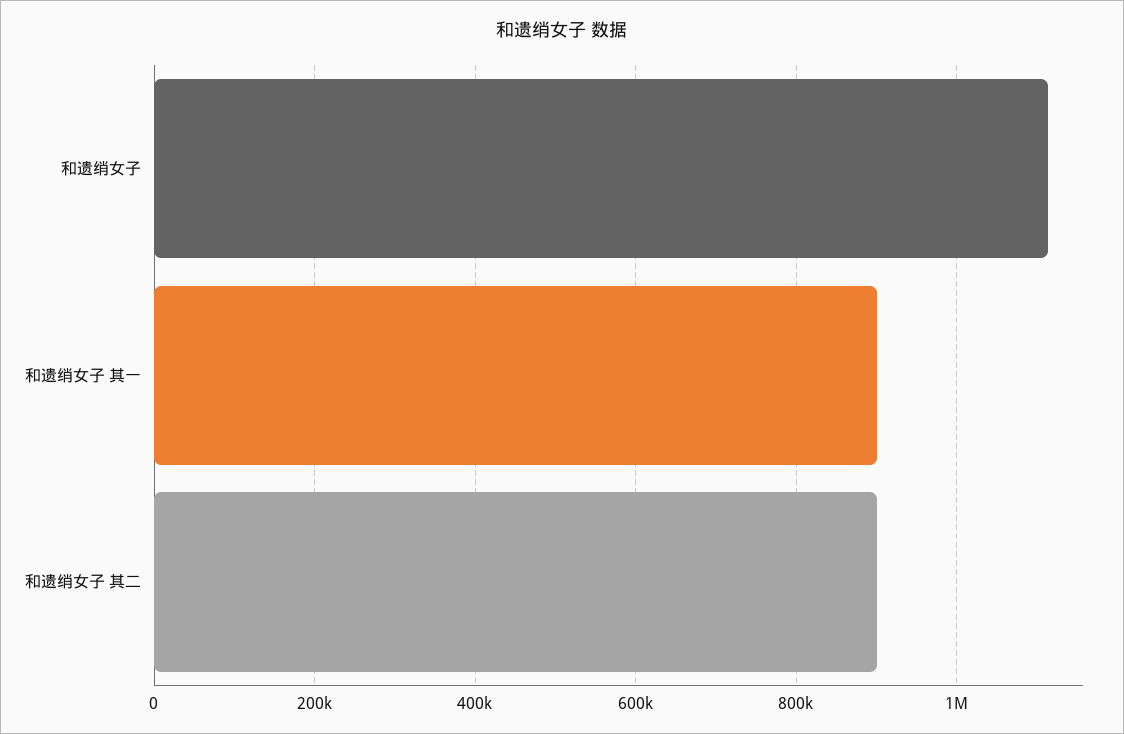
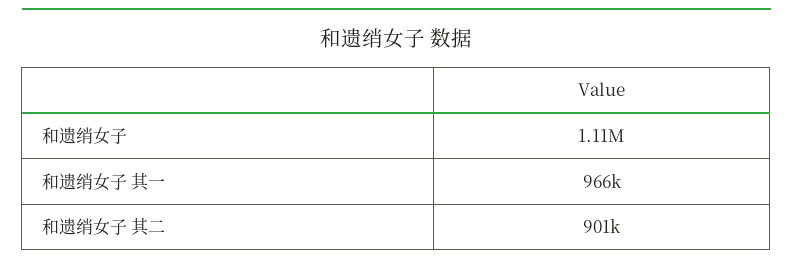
和遗绡女子 其一: 900000 -> 966000

